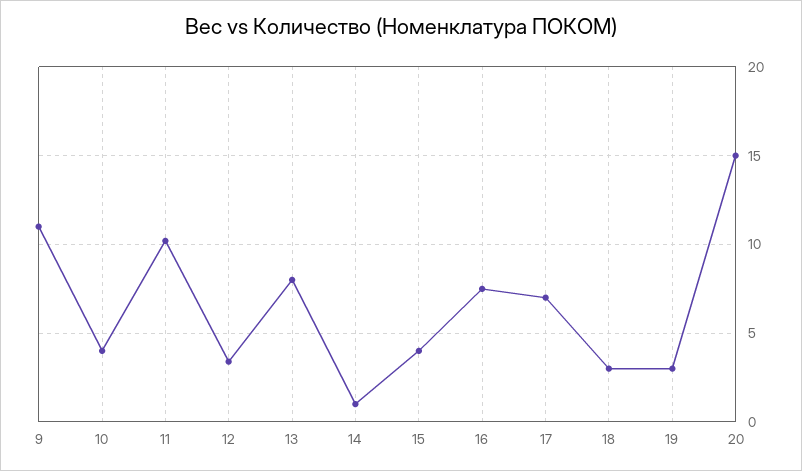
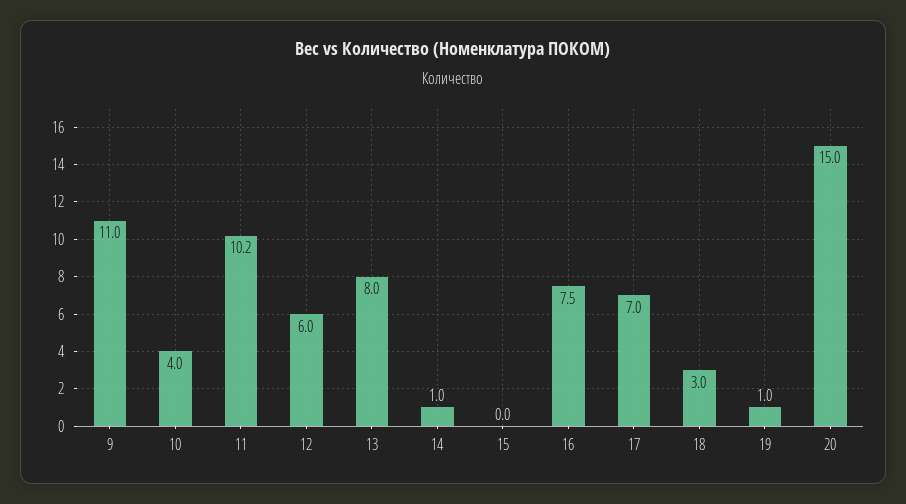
12: 3.5 -> 6
15: 4 -> 0
19: 3 -> 1

